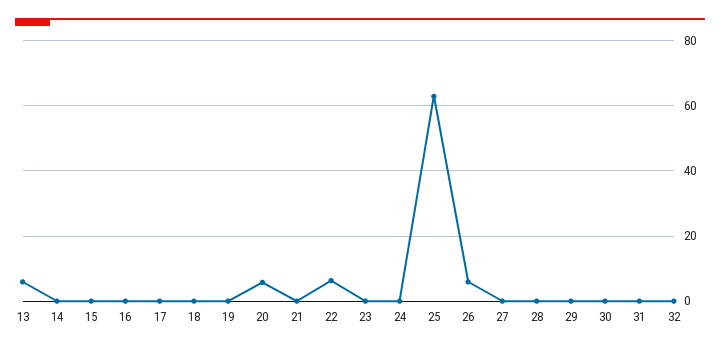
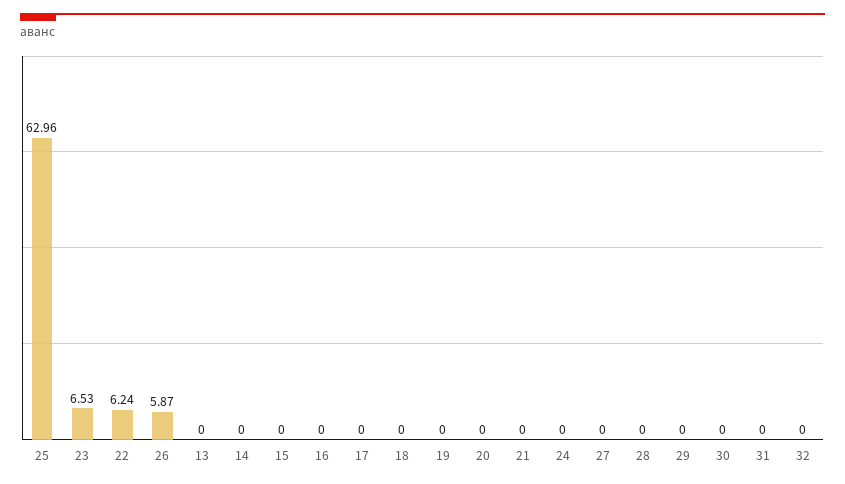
13: 6 -> 0
20: 6 -> 0
23: 0 -> 6.53

